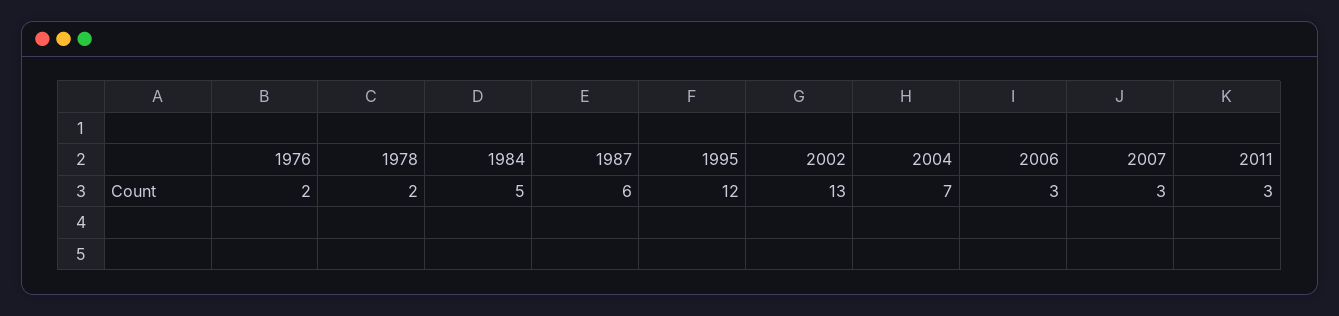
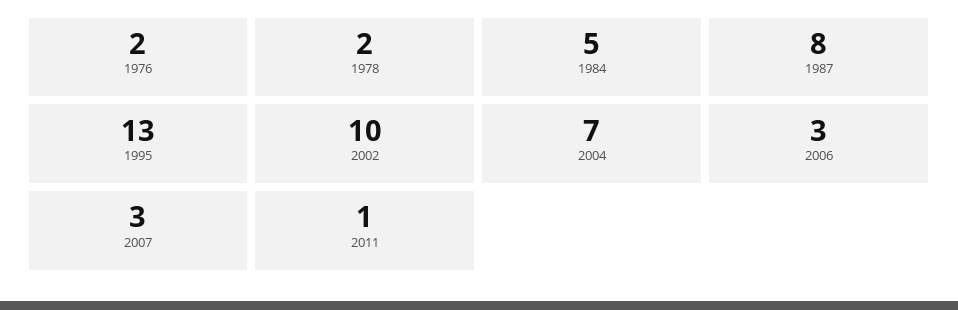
1987: 6 -> 8
1995: 12 -> 13
2002: 13 -> 10
2011: 3 -> 1

